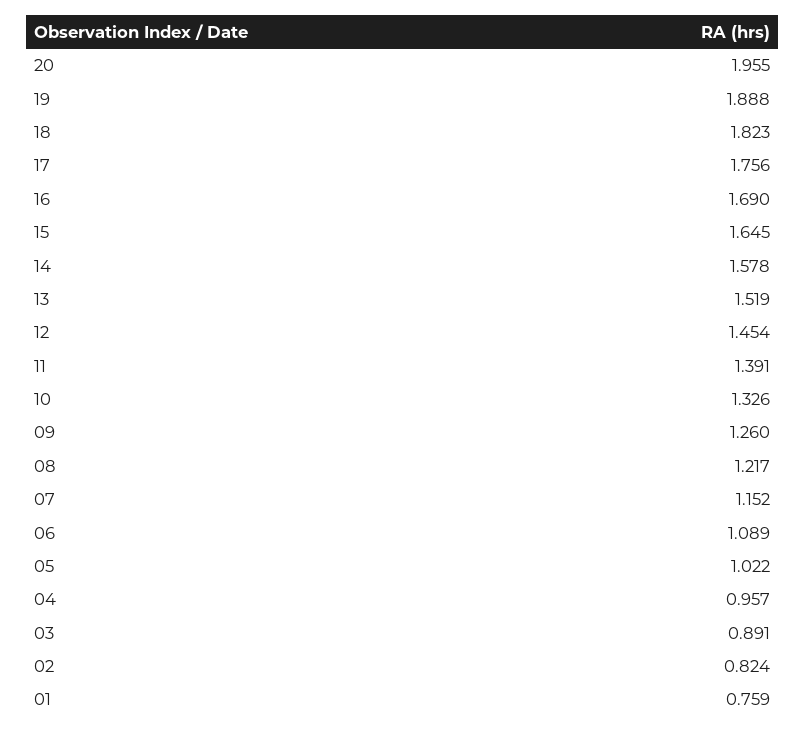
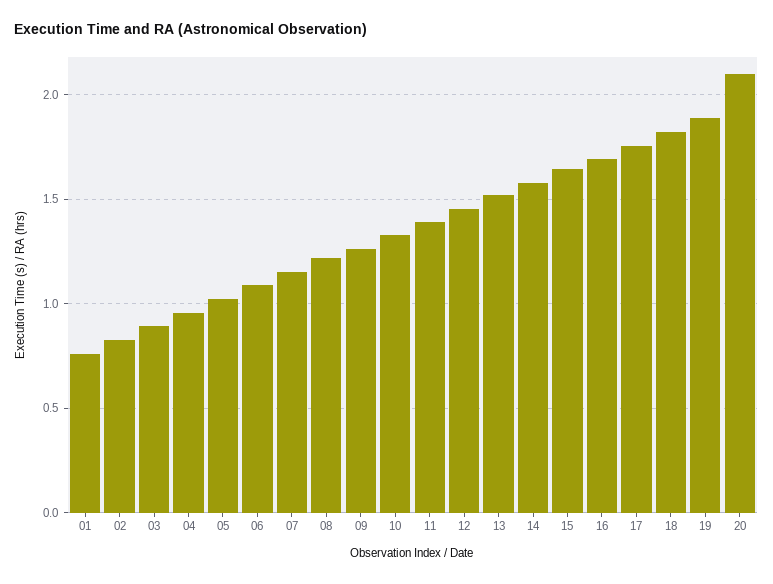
20: 1.955 -> 2.1

